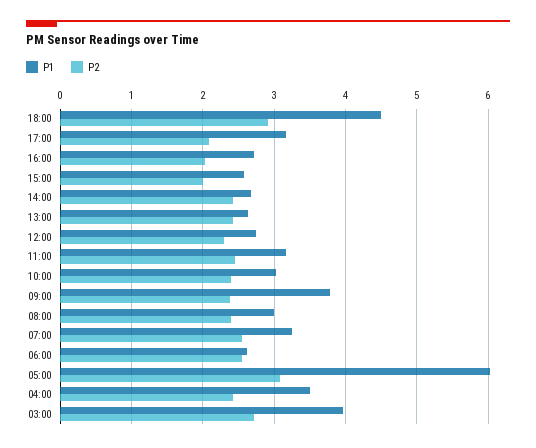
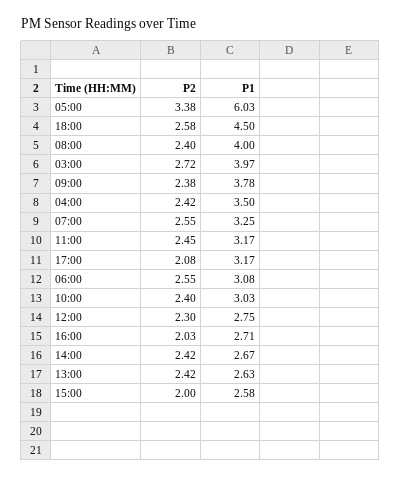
P2, 18:00: 2.9 -> 2.58
P1, 08:00: 3 -> 4
P1, 06:00: 2.6 -> 3.08
P2, 05:00: 3.1 -> 3.38

